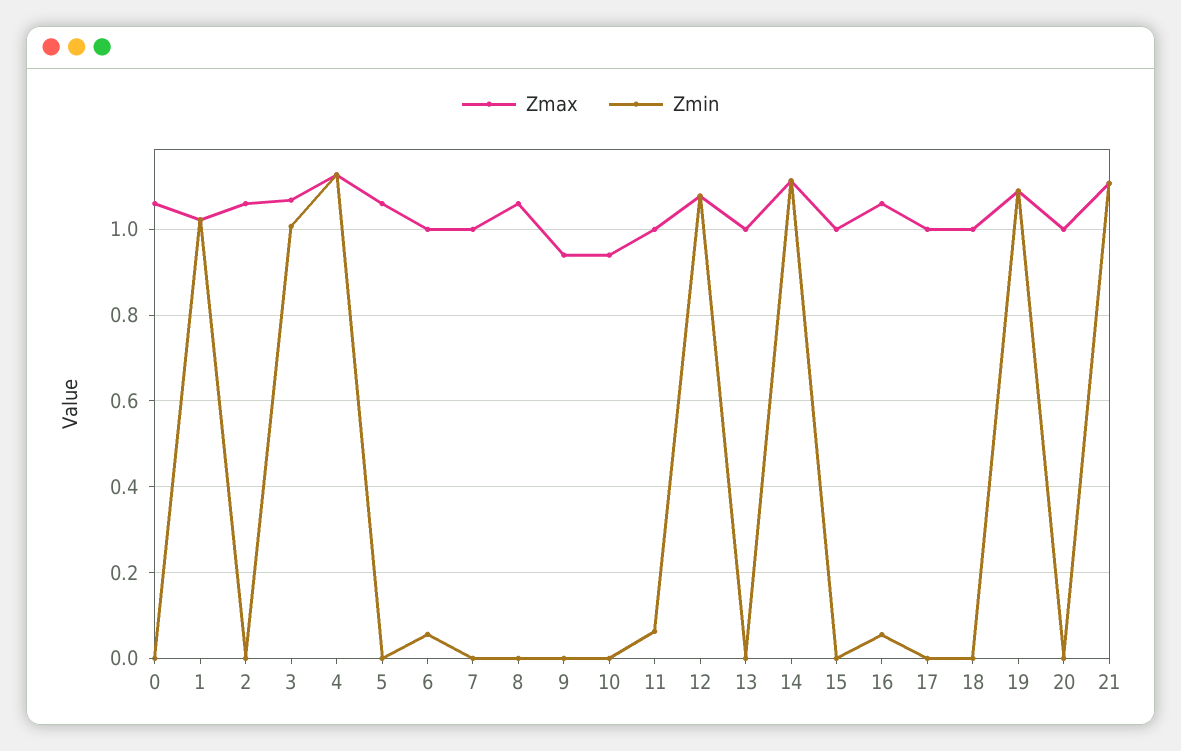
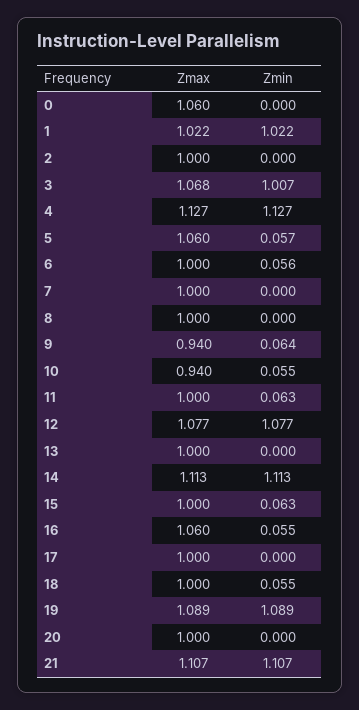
Zmax, 2: 1.06 -> 1
Zmin, 5: 0 -> 0.057
Zmax, 8: 1.06 -> 1
Zmin, 9: 0 -> 0.064
Zmin, 10: 0 -> 0.055
Zmin, 15: 0 -> 0.063
Zmin, 18: 0 -> 0.055

